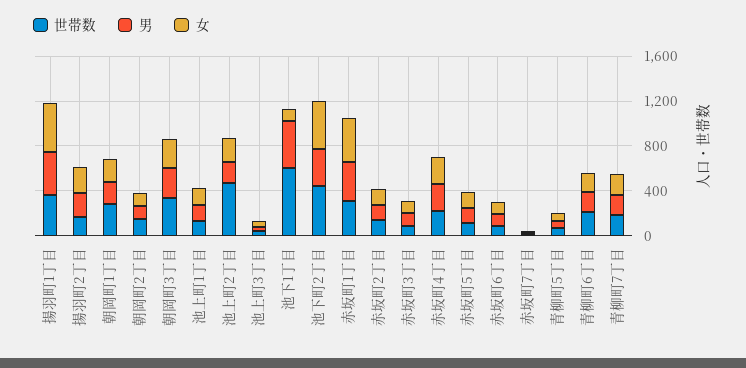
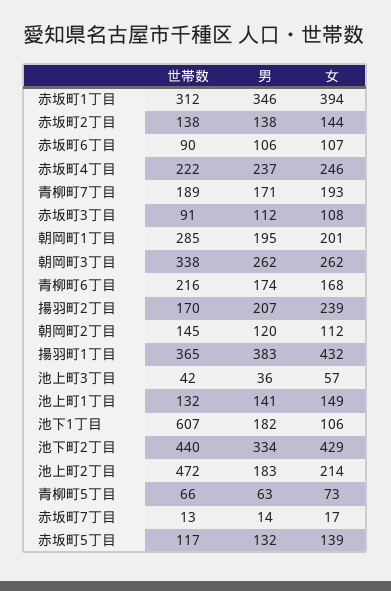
男, 池下1丁目: 400 -> 182

